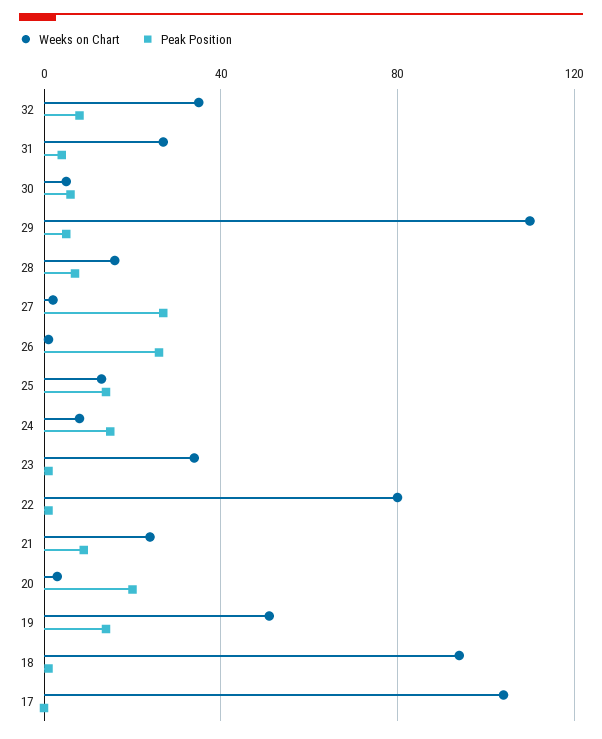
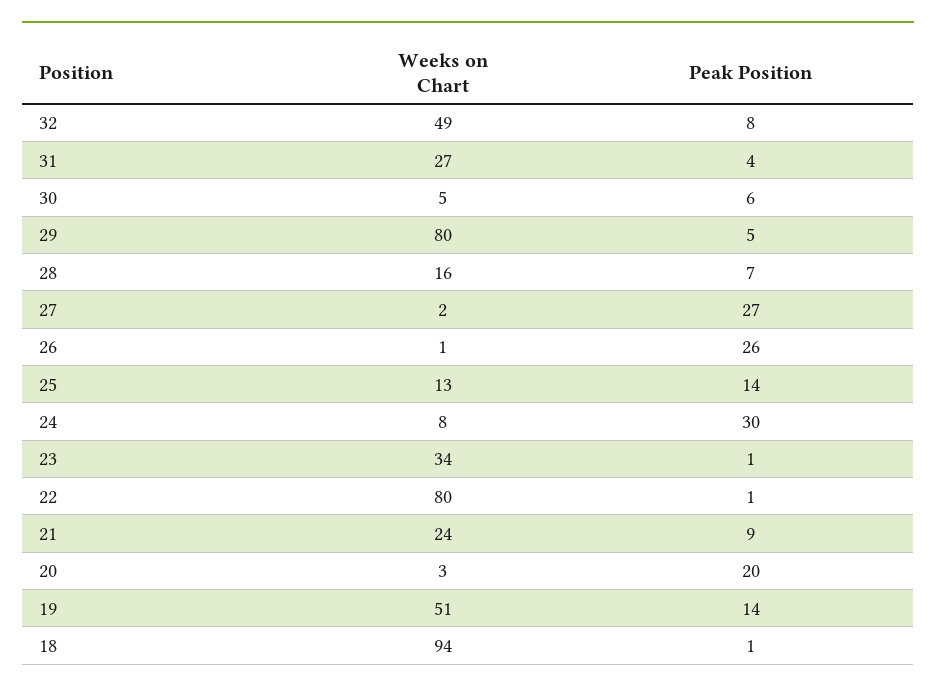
Weeks on Chart, 32: 35 -> 49
Weeks on Chart, 29: 110 -> 80
Peak Position, 24: 15 -> 30
Weeks on Chart, 17: 105 -> none
Peak Position, 17: 0 -> none

